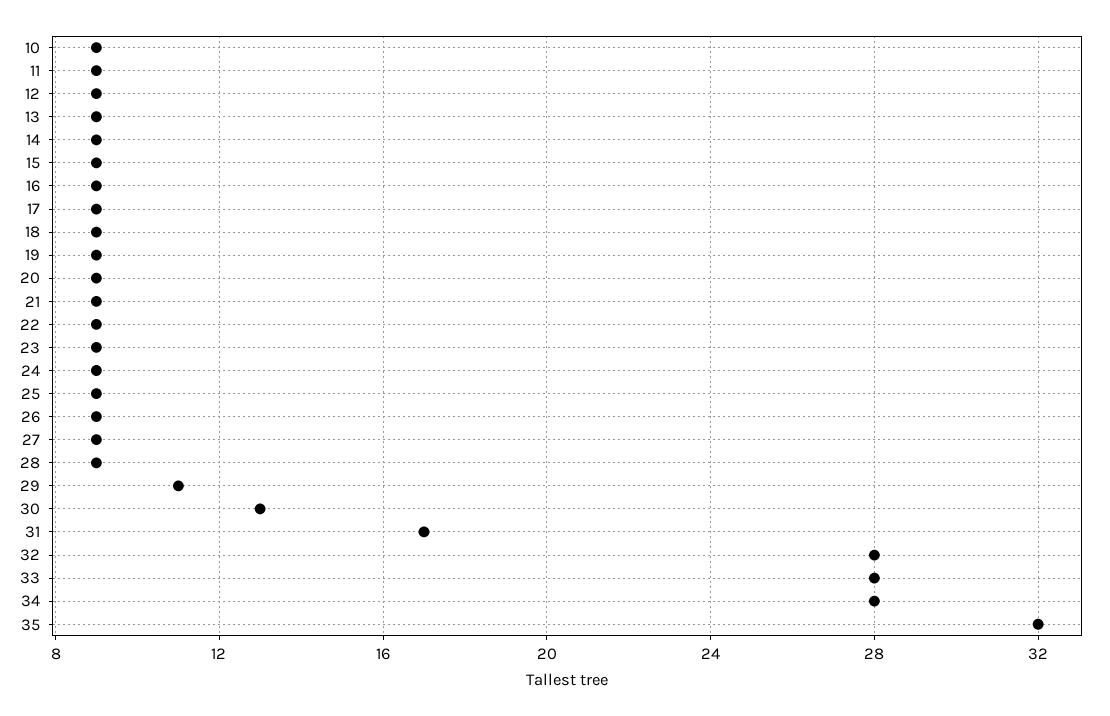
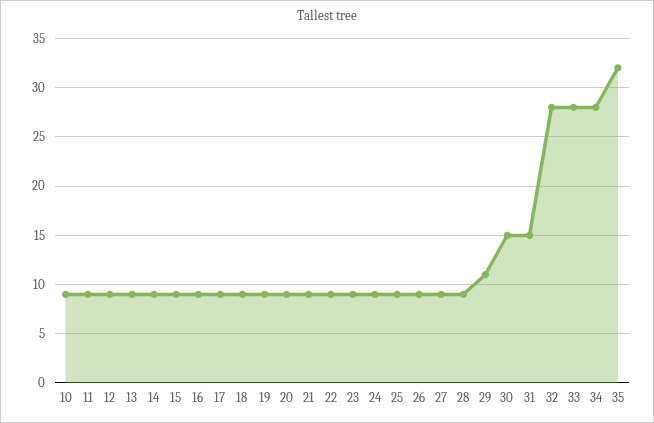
30: 13 -> 15
31: 17 -> 15

